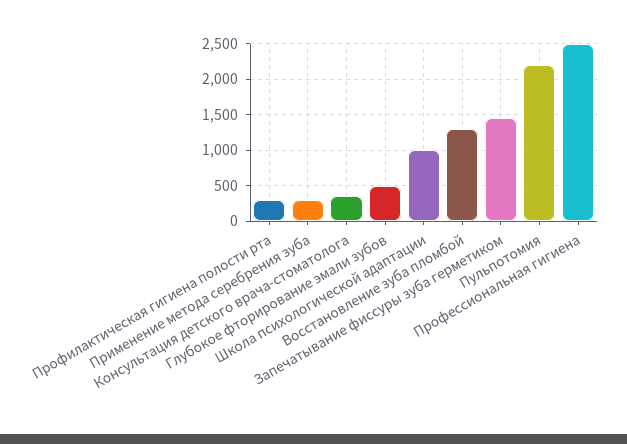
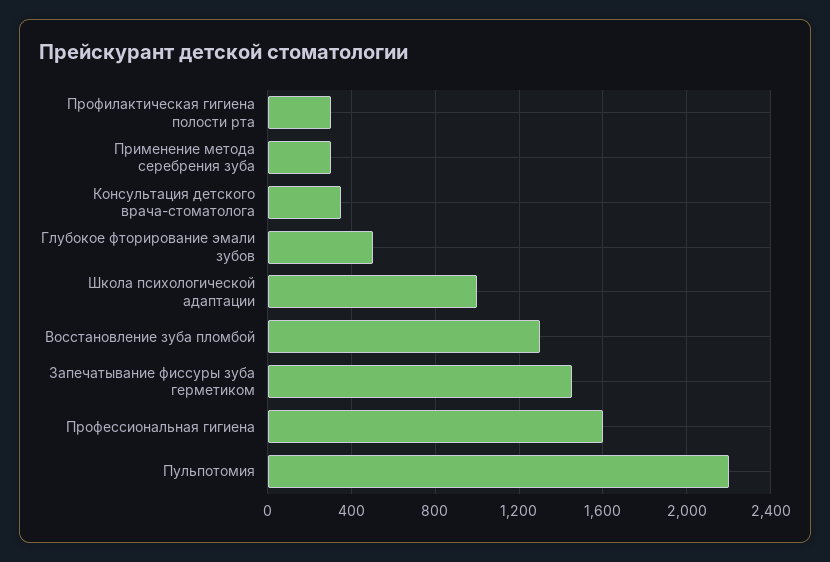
Профессиональная гигиена: 2500 -> 1600

